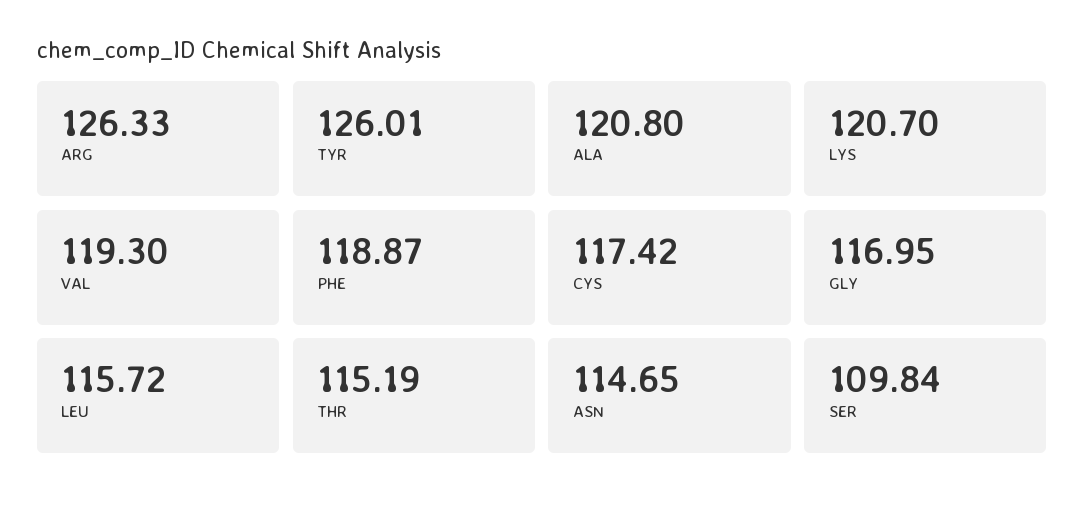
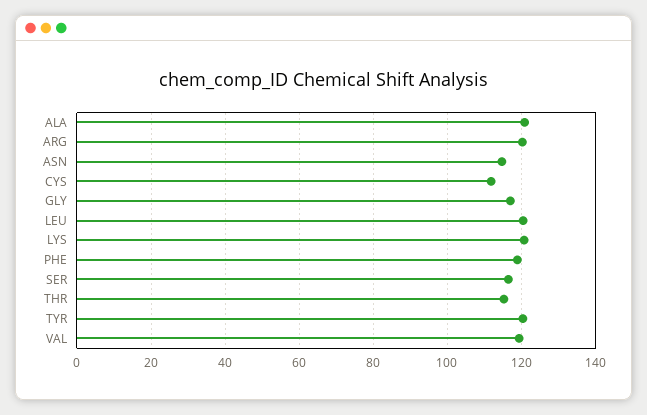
ARG: 126.33 -> 120
TYR: 126.01 -> 120
CYS: 117.42 -> 112
LEU: 115.72 -> 120
SER: 109.84 -> 116

